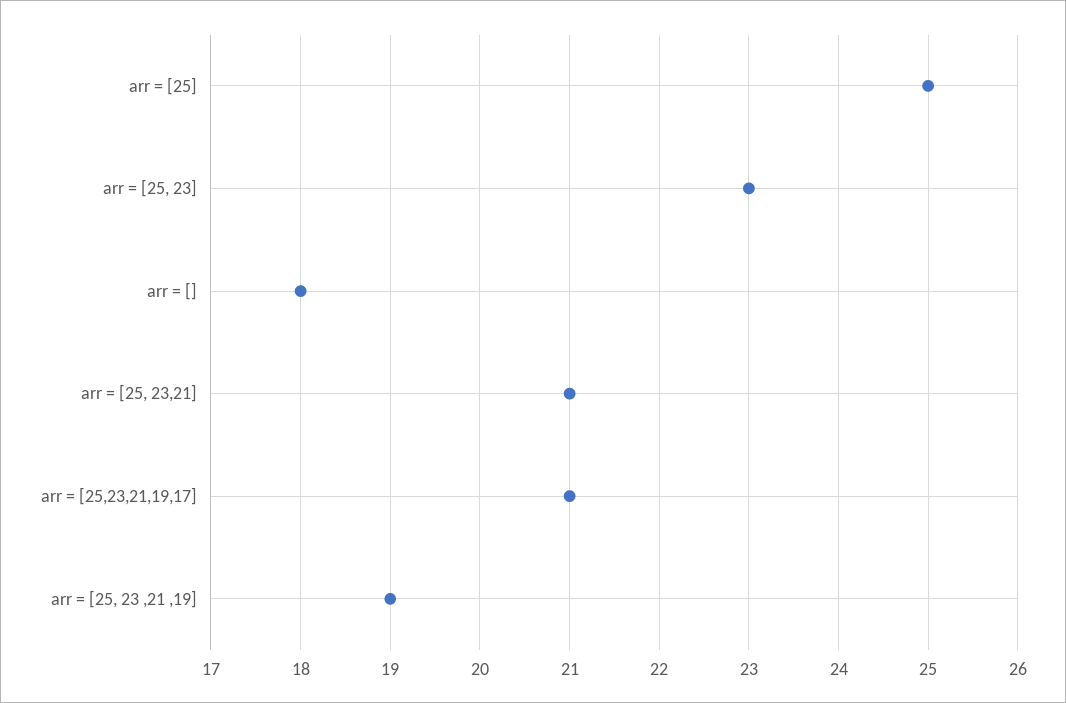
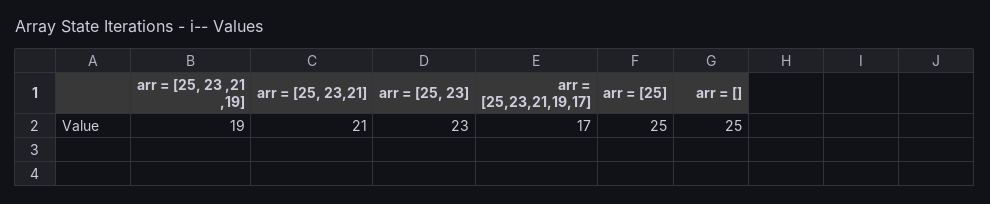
arr = []: 18 -> 25
arr = [25,23,21,19,17]: 21 -> 17

